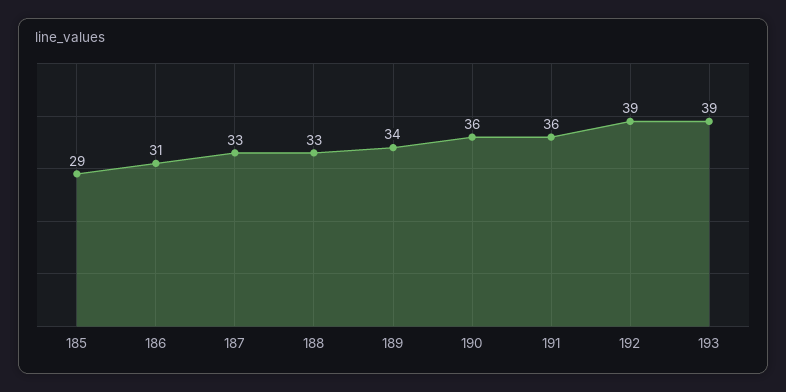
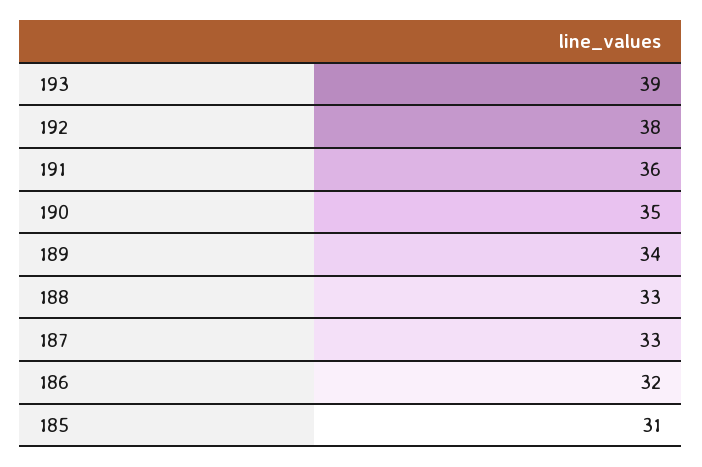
185: 29 -> 31
186: 31 -> 32
190: 36 -> 35
192: 39 -> 38

